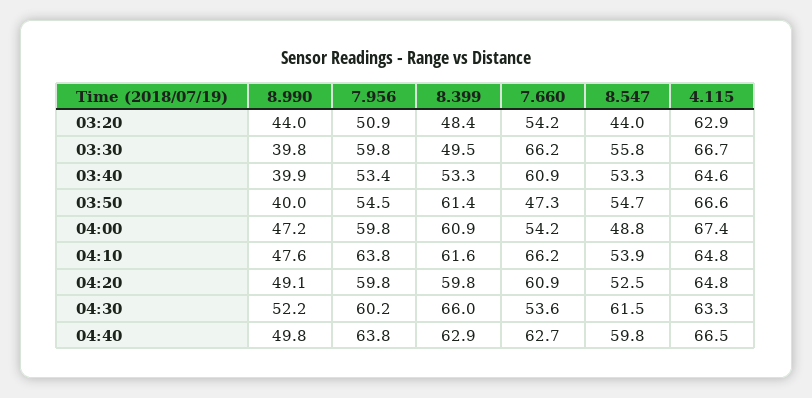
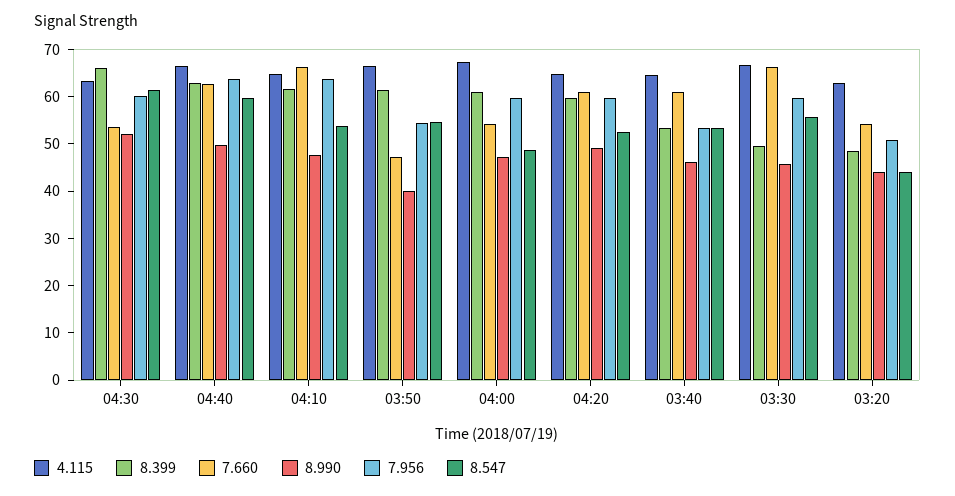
8.990, 03:30: 39.8 -> 46
8.990, 03:40: 39.9 -> 46

